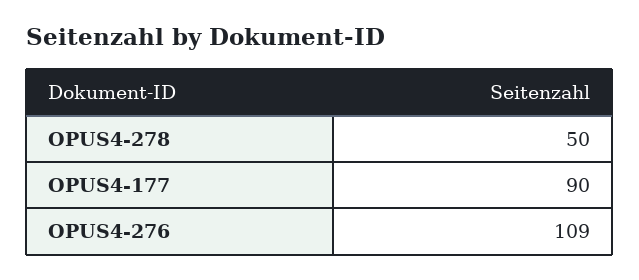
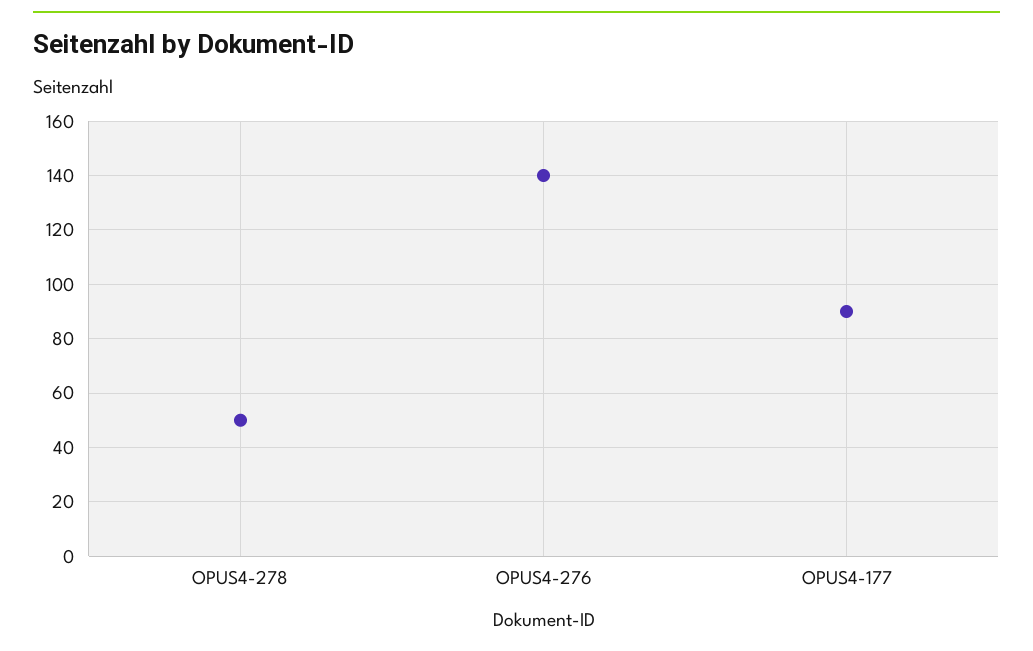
OPUS4-276: 109 -> 140

